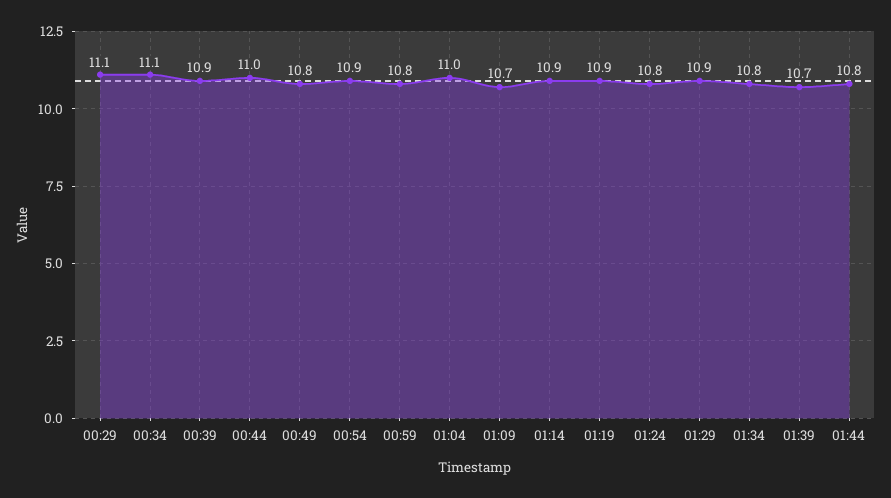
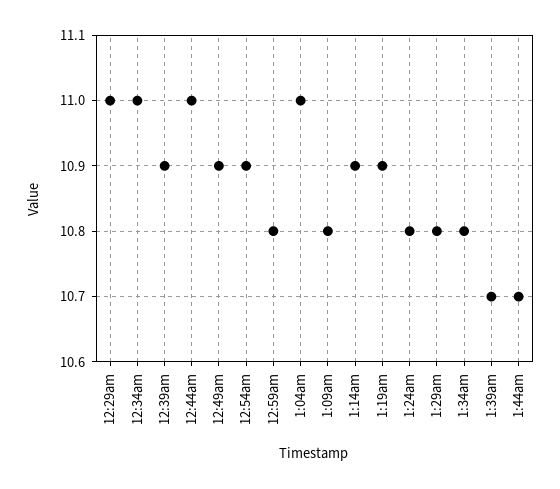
00:29: 11.1 -> 11
00:34: 11.1 -> 11
00:49: 10.8 -> 10.9
01:09: 10.7 -> 10.8
01:29: 10.9 -> 10.8
01:44: 10.8 -> 10.7

